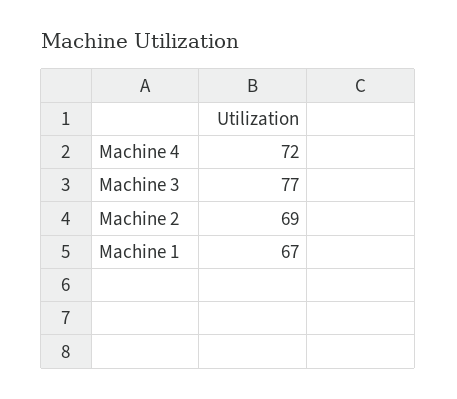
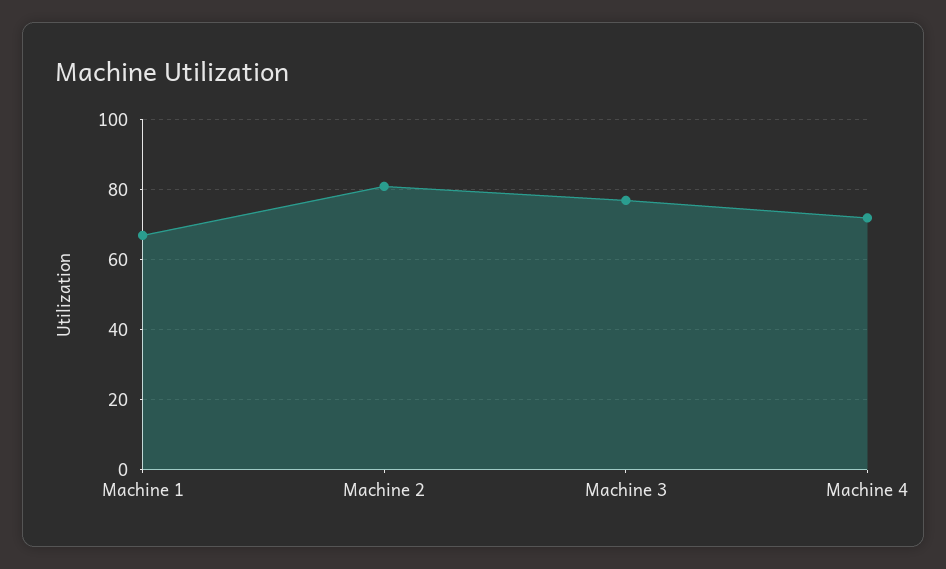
Machine 2: 69 -> 80

